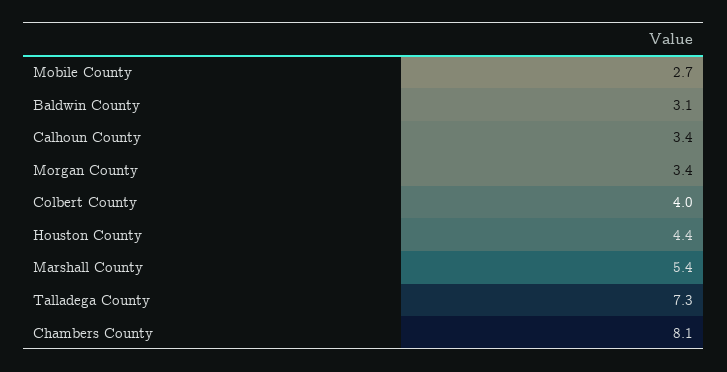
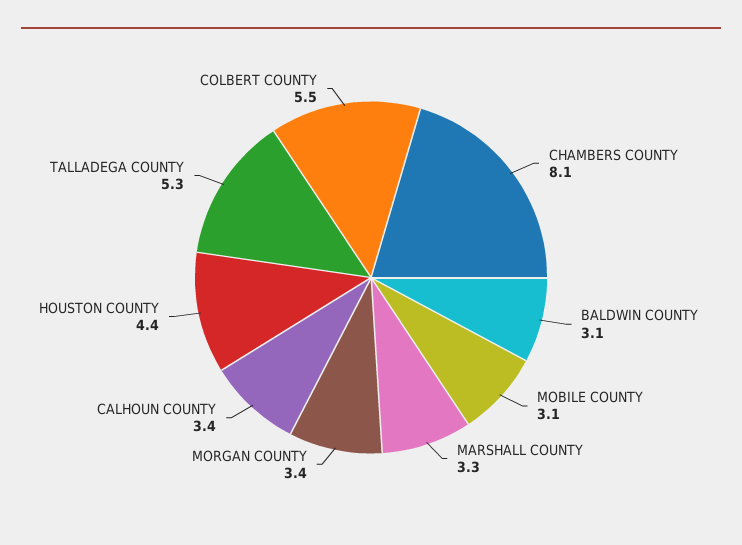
Mobile County: 2.7 -> 3.1
Colbert County: 4 -> 5.5
Marshall County: 5.4 -> 3.3
Talladega County: 7.3 -> 5.3

